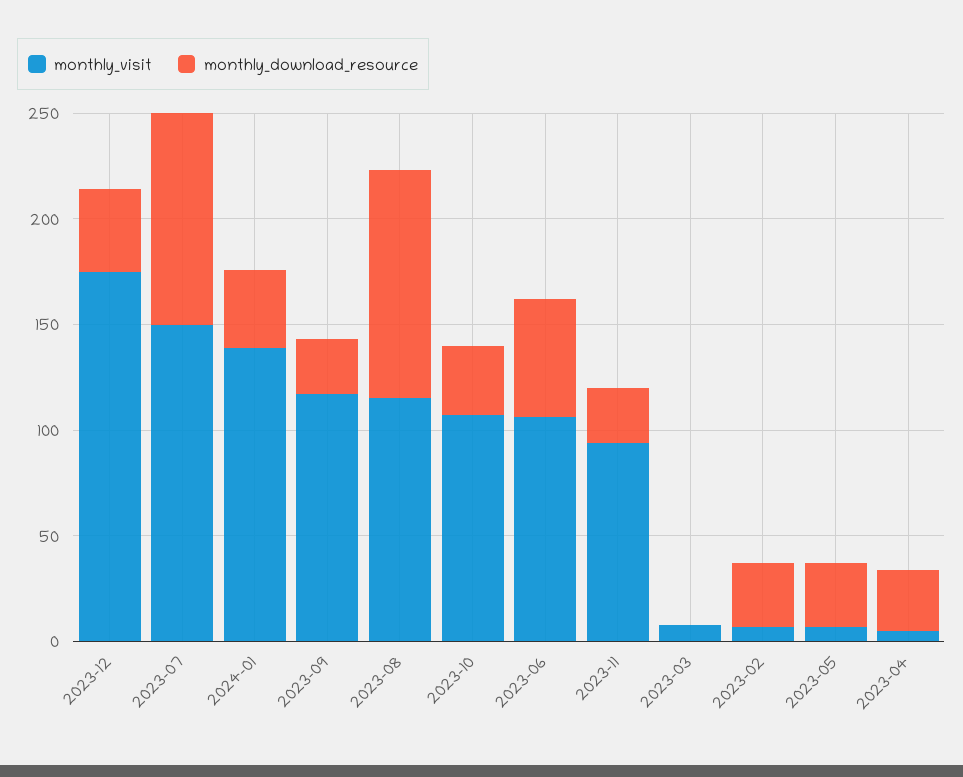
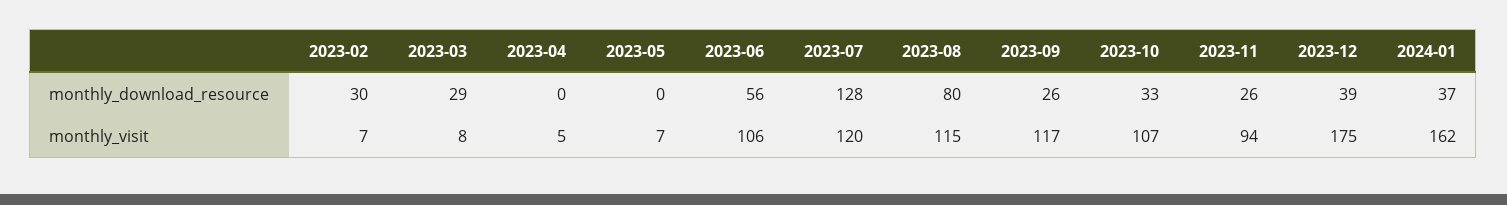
monthly_visit, 2023-07: 150 -> 120
monthly_download_resource, 2023-07: 100 -> 128
monthly_visit, 2024-01: 140 -> 162
monthly_download_resource, 2023-08: 110 -> 80
monthly_download_resource, 2023-03: 0 -> 29
monthly_download_resource, 2023-05: 30 -> 0
monthly_download_resource, 2023-04: 30 -> 0

